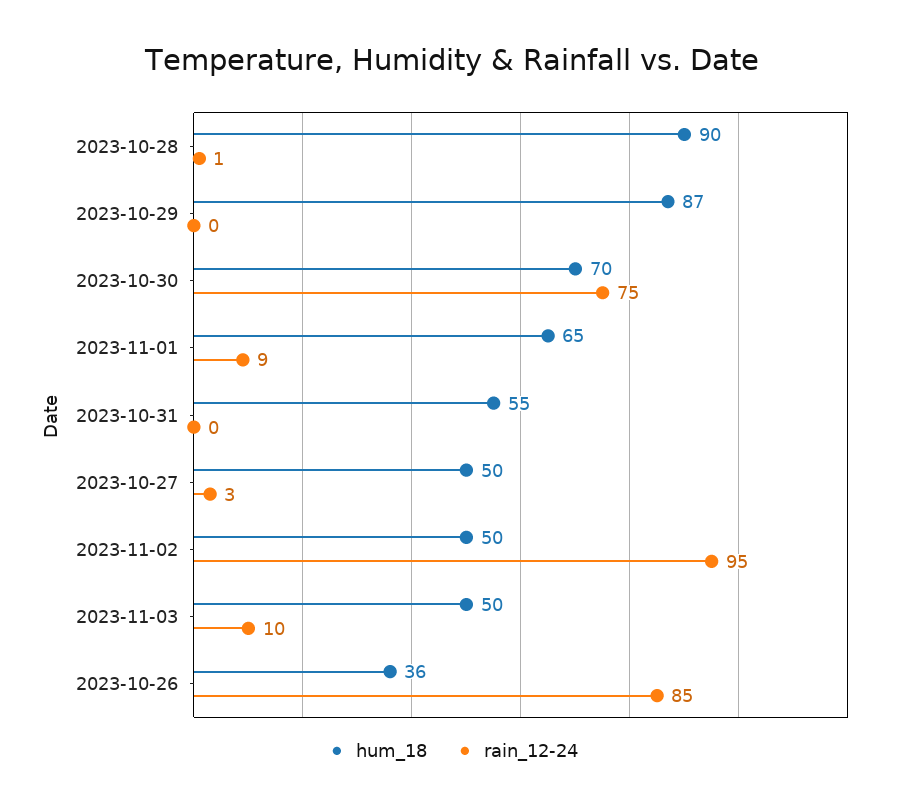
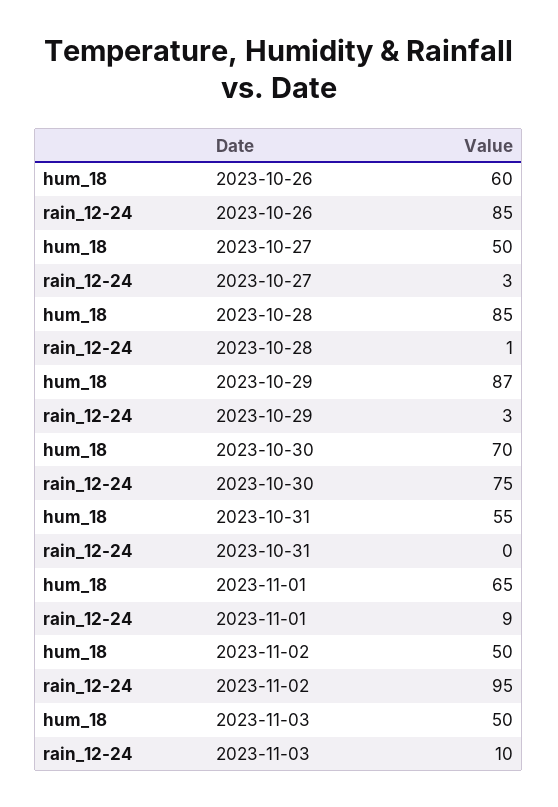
hum_18, 2023-10-28: 90 -> 85
rain_12-24, 2023-10-29: 0 -> 3
hum_18, 2023-10-26: 36 -> 60

